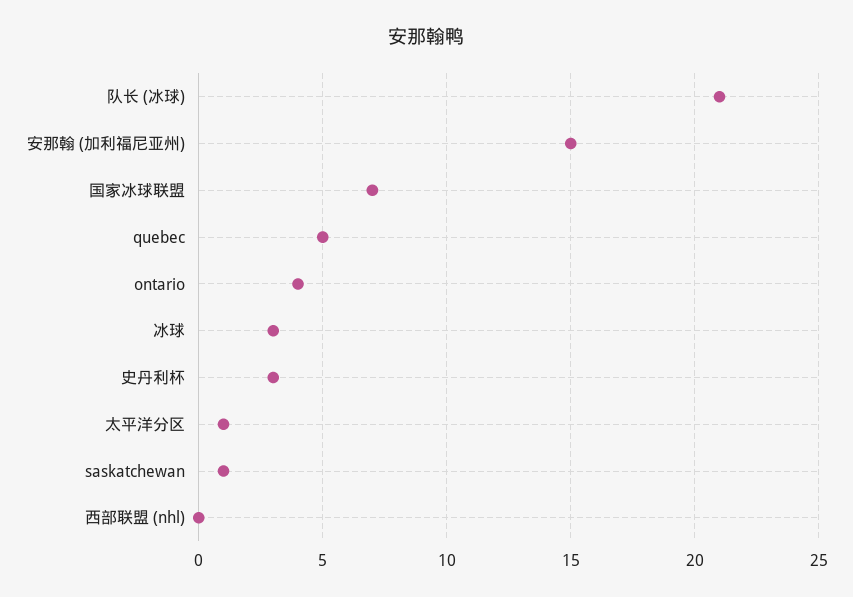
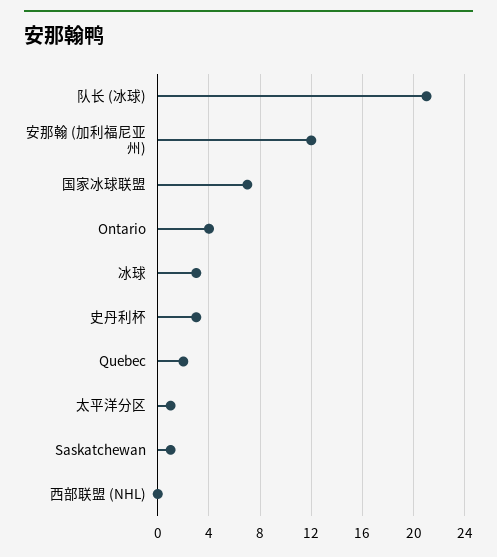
安那翰 (加利福尼亚州): 15 -> 12
quebec: 5 -> 2

